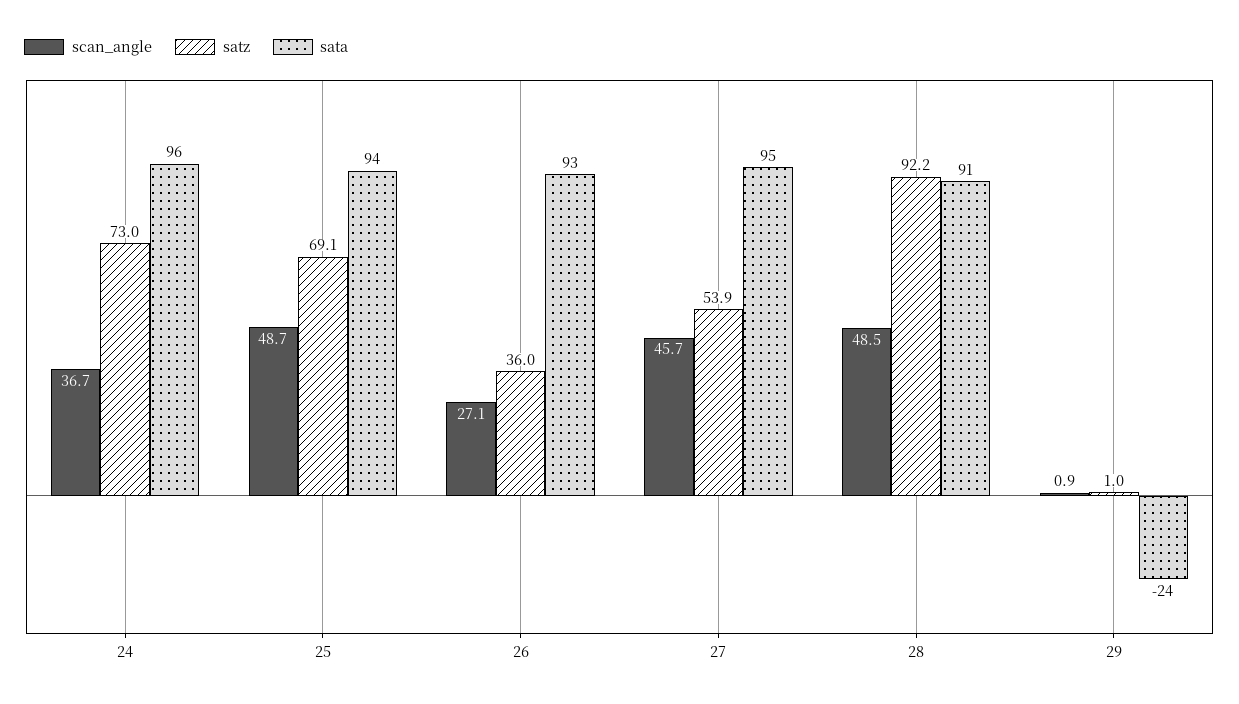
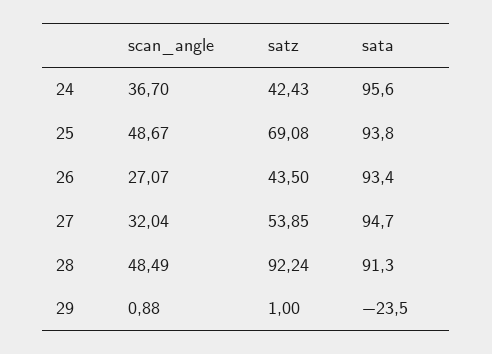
satz, 24: 73 -> 42.43
satz, 26: 36 -> 43.5
scan_angle, 27: 45.7 -> 32.04

